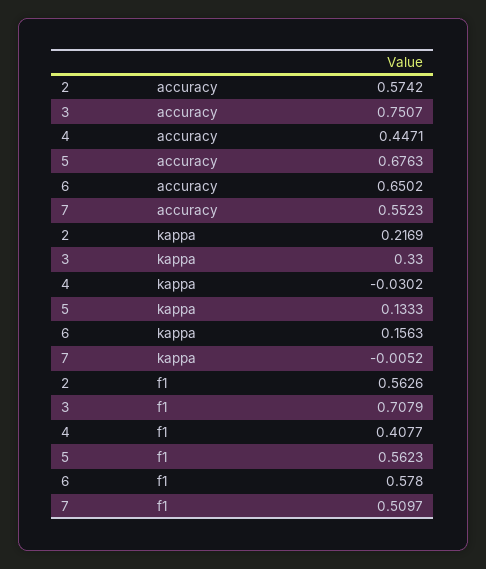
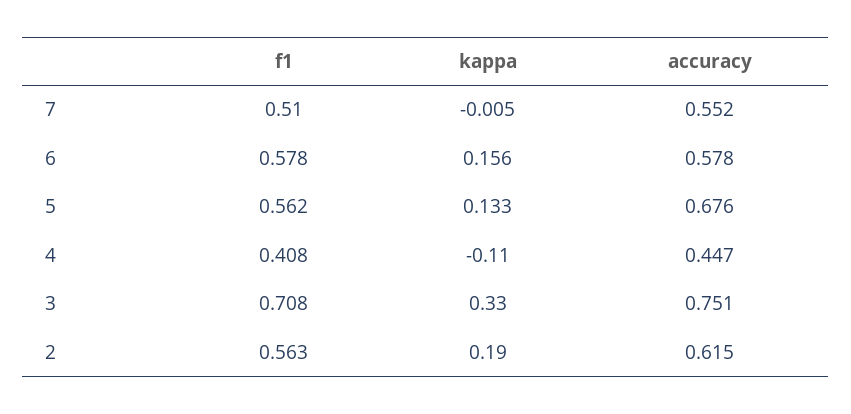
2, accuracy: 0.5742 -> 0.615
6, accuracy: 0.6502 -> 0.578
2, kappa: 0.2169 -> 0.19
4, kappa: -0.0302 -> -0.11

